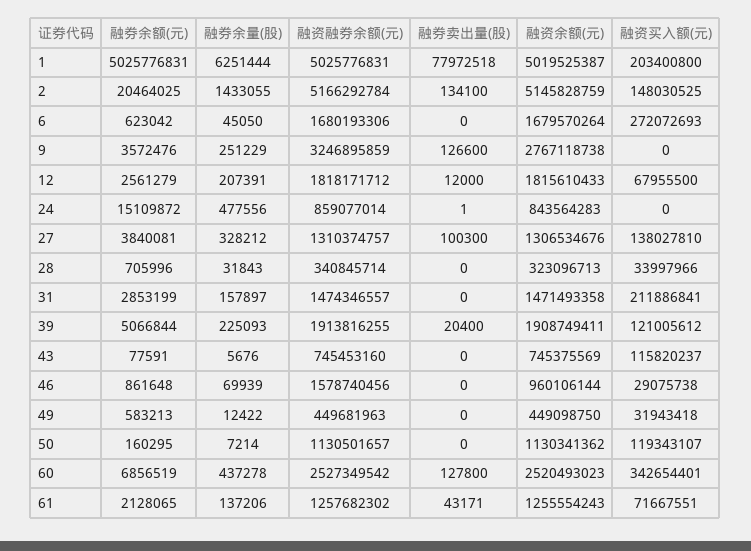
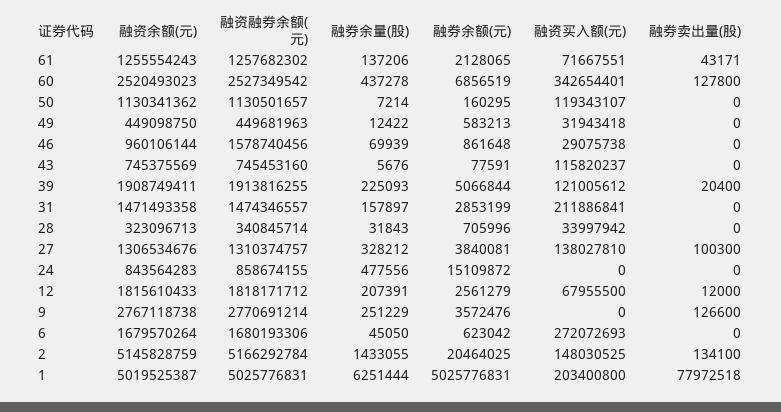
融资融券余额(元), 9: 3246895859 -> 2770691214
融资融券余额(元), 24: 859077014 -> 858674155
融券卖出量(股), 24: 1 -> 0
融资买入额(元), 28: 33997966 -> 33997942

